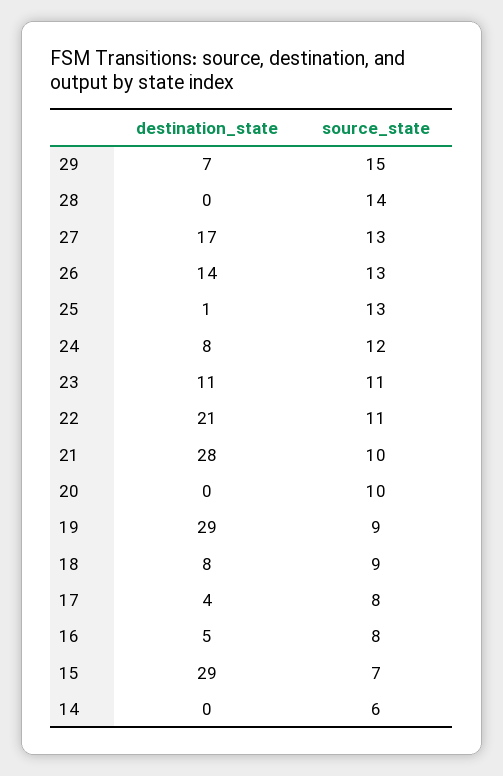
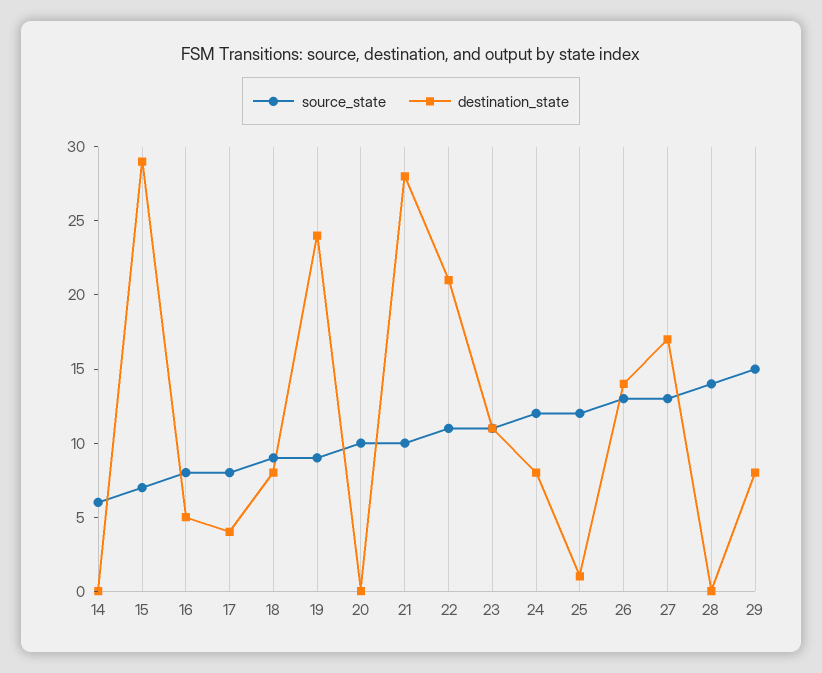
destination_state, 29: 7 -> 8
source_state, 25: 13 -> 12
destination_state, 19: 29 -> 24

